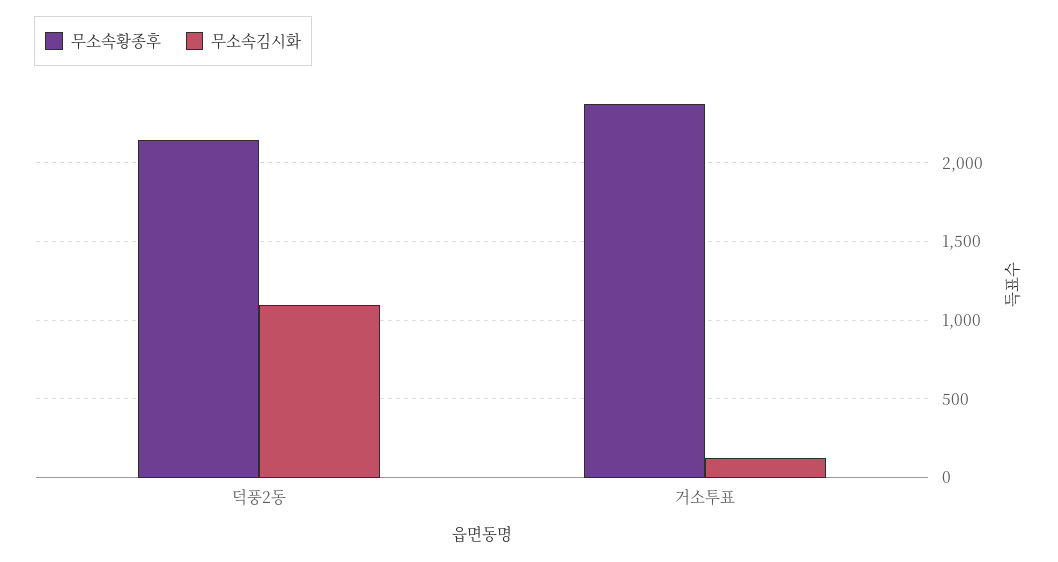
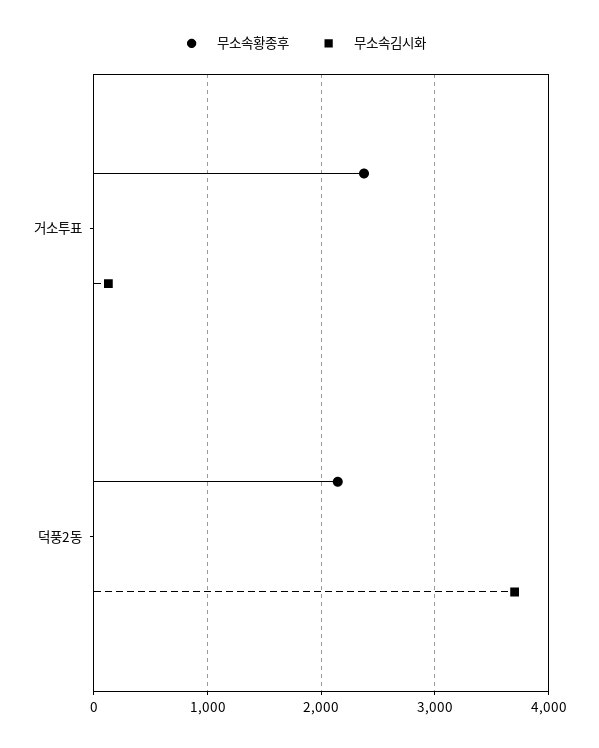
무소속김시화, 덕풍2동: 1100 -> 3700

